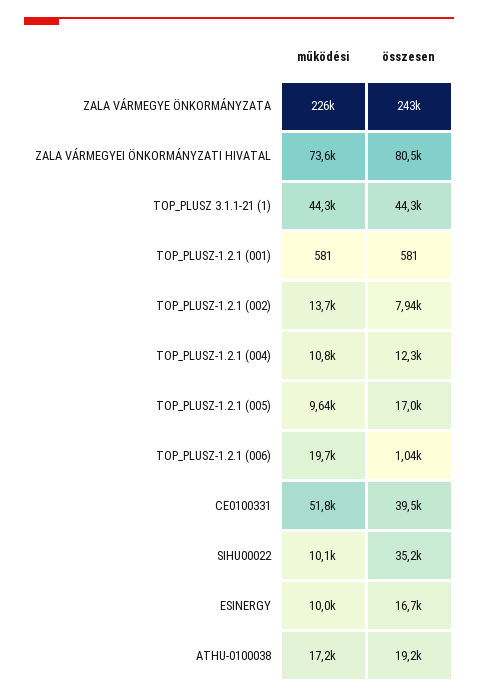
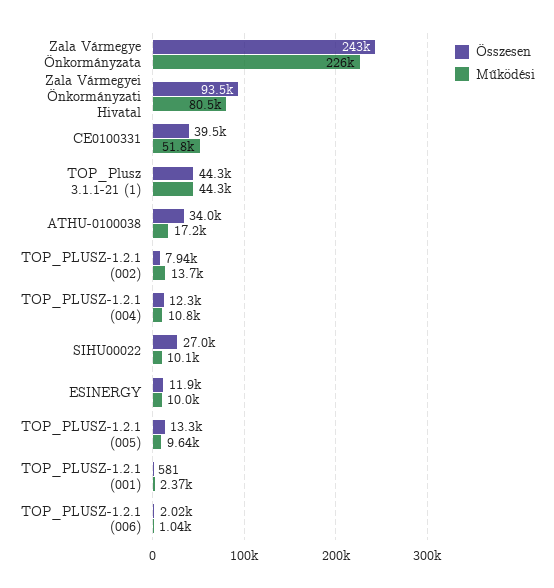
működési, ZALA VÁRMEGYEI ÖNKORMÁNYZATI HIVATAL: 73600 -> 80500
összesen, ZALA VÁRMEGYEI ÖNKORMÁNYZATI HIVATAL: 80500 -> 93500
működési, TOP_PLUSZ-1.2.1 (001): 581 -> 2370
összesen, TOP_PLUSZ-1.2.1 (005): 17000 -> 13300
működési, TOP_PLUSZ-1.2.1 (006): 19700 -> 1040
összesen, TOP_PLUSZ-1.2.1 (006): 1040 -> 2020
összesen, SIHU00022: 35200 -> 27000
összesen, ESINERGY: 16700 -> 11900
összesen, ATHU-0100038: 19200 -> 34000

